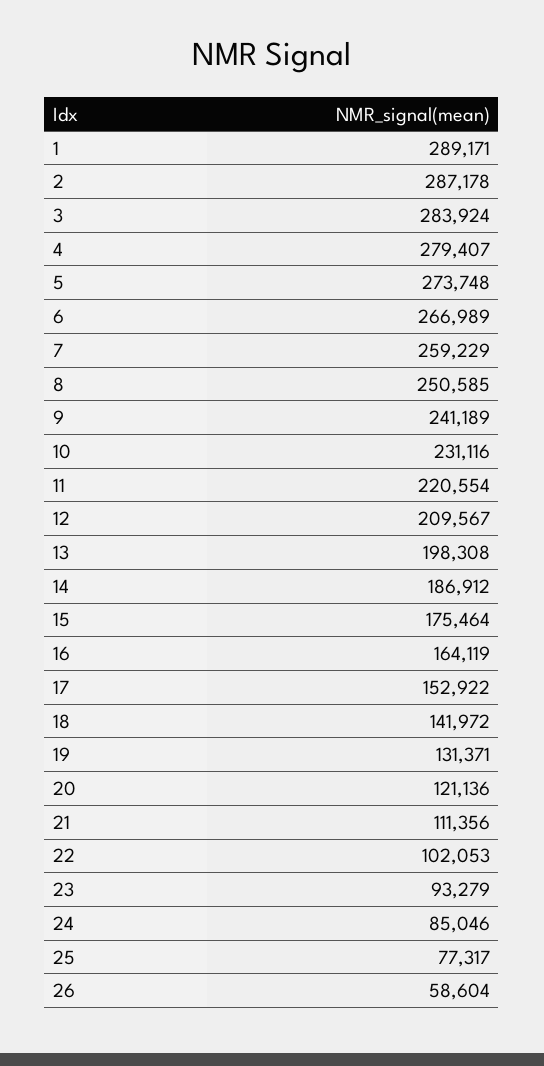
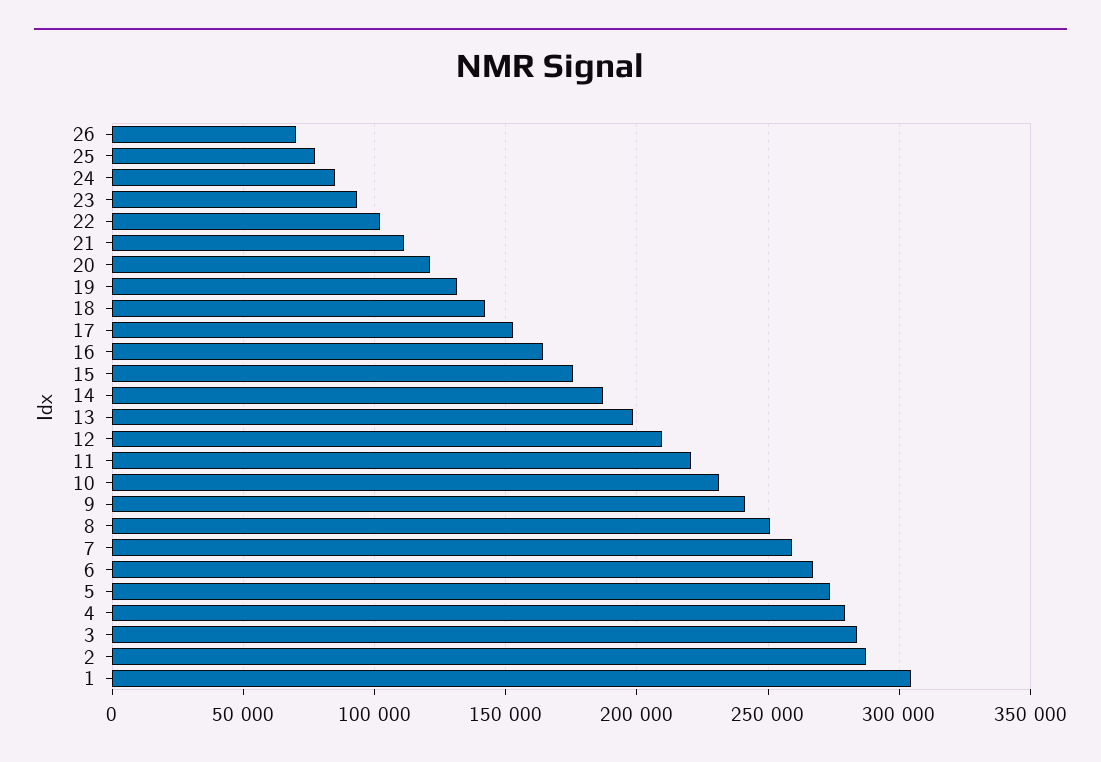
1: 289171 -> 305000
26: 58604 -> 70000

